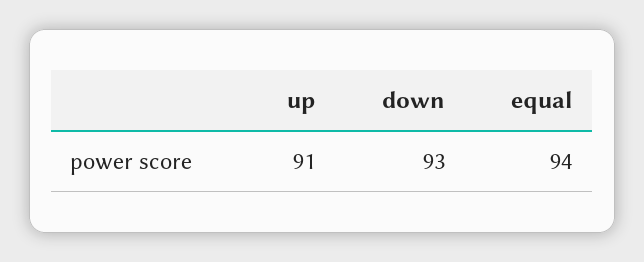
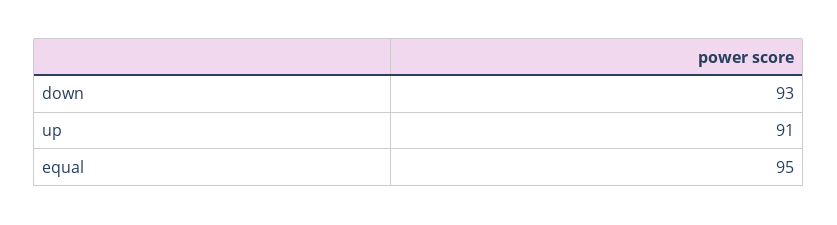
equal: 94 -> 95

